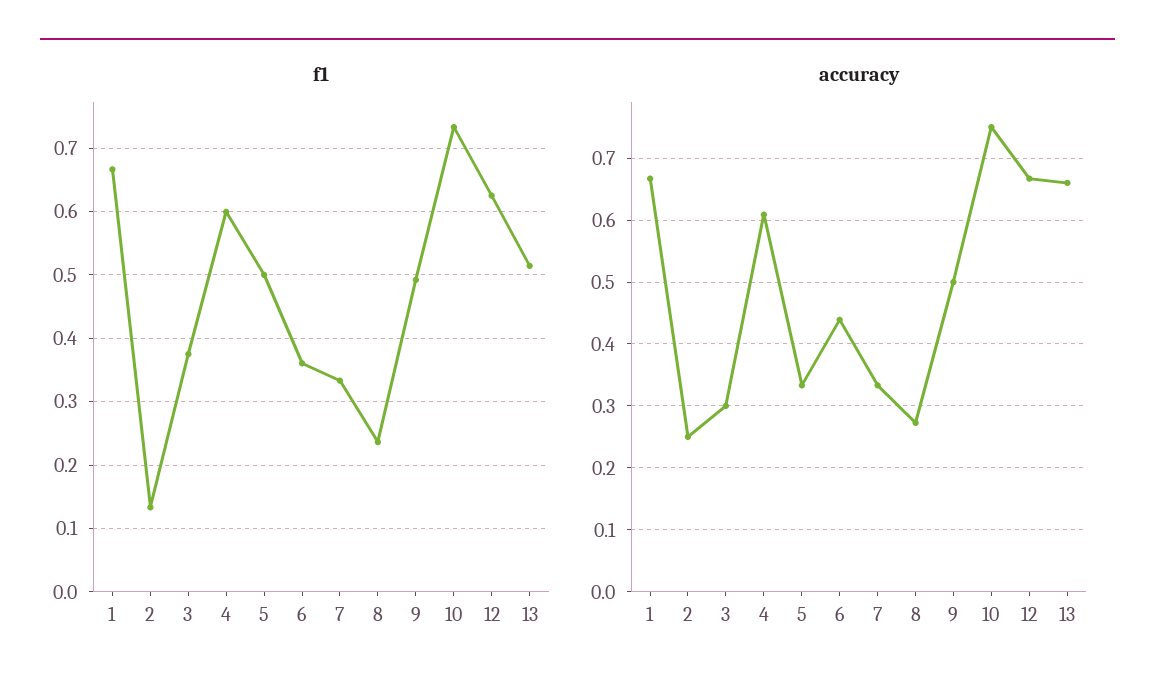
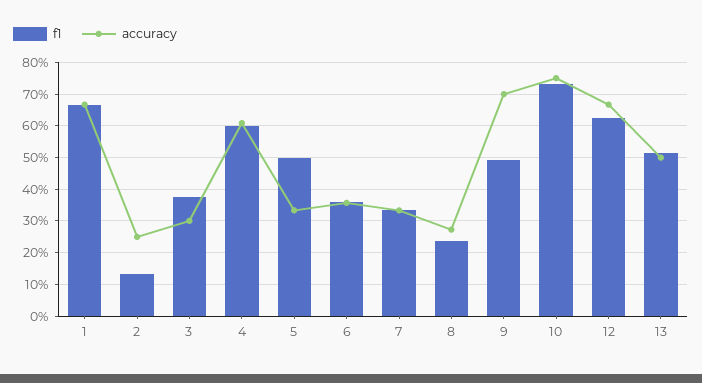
accuracy, 6: 0.44 -> 0.36
accuracy, 9: 0.5 -> 0.7
accuracy, 13: 0.66 -> 0.5

